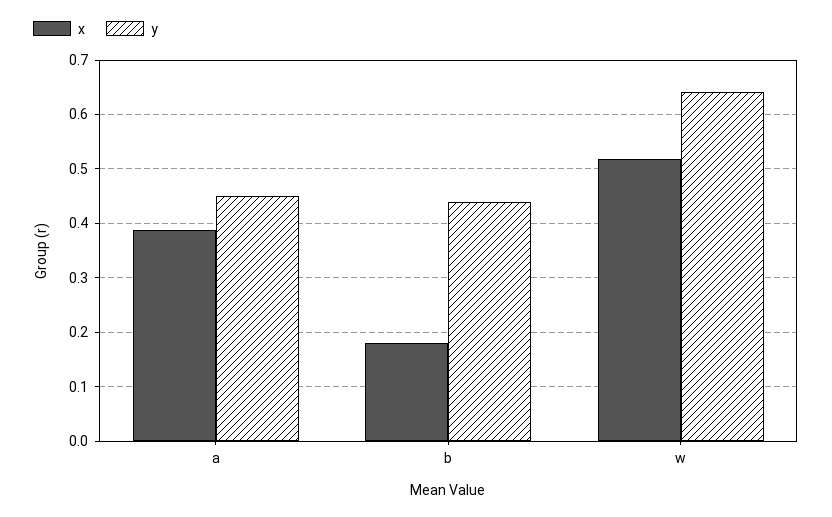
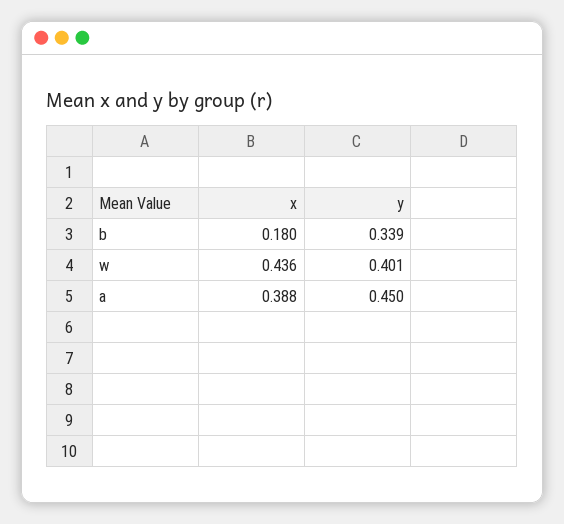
y, b: 0.44 -> 0.339
x, w: 0.52 -> 0.436
y, w: 0.64 -> 0.401

